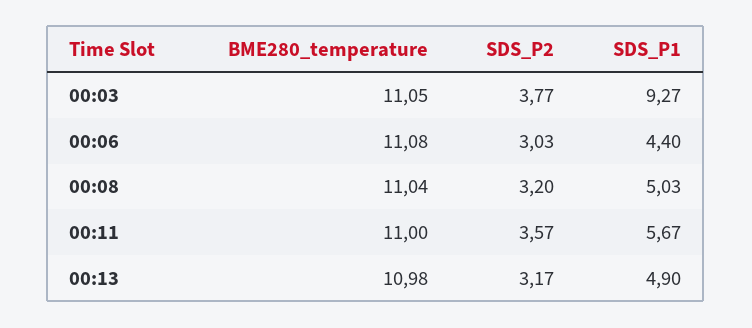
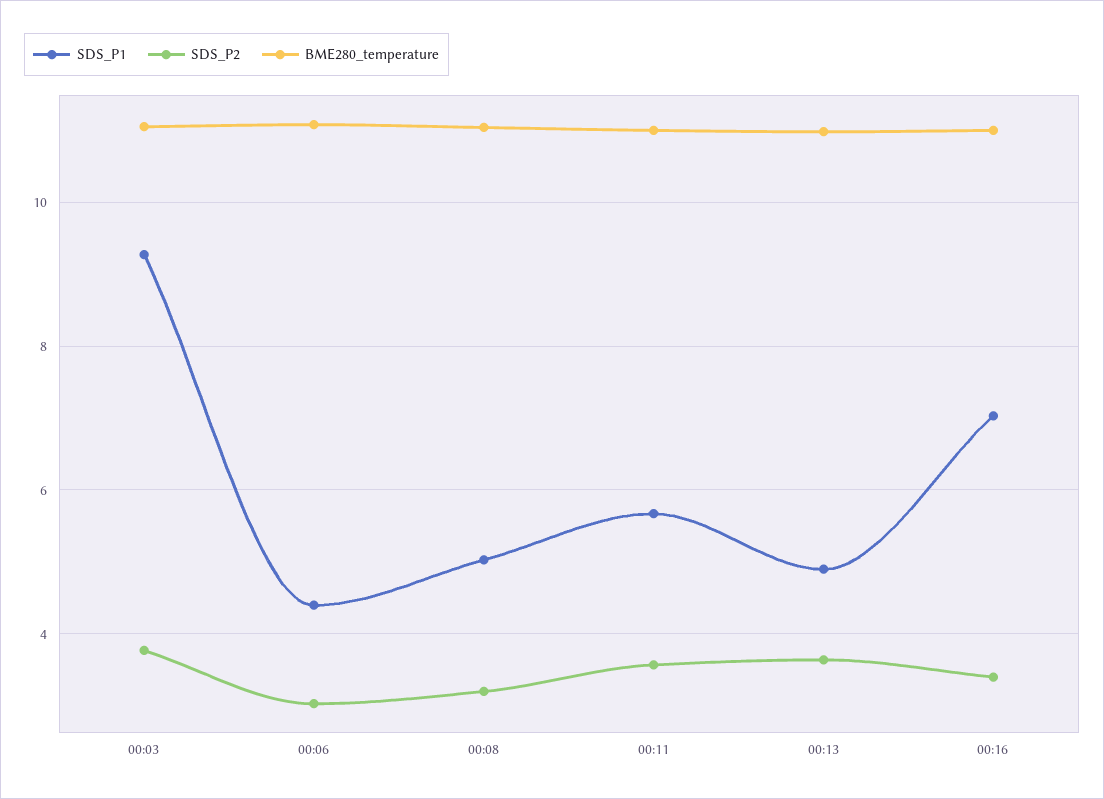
SDS_P2, 00:13: 3.17 -> 3.6
SDS_P1, 00:16: none -> 7
SDS_P2, 00:16: none -> 3.4
BME280_temperature, 00:16: none -> 11

